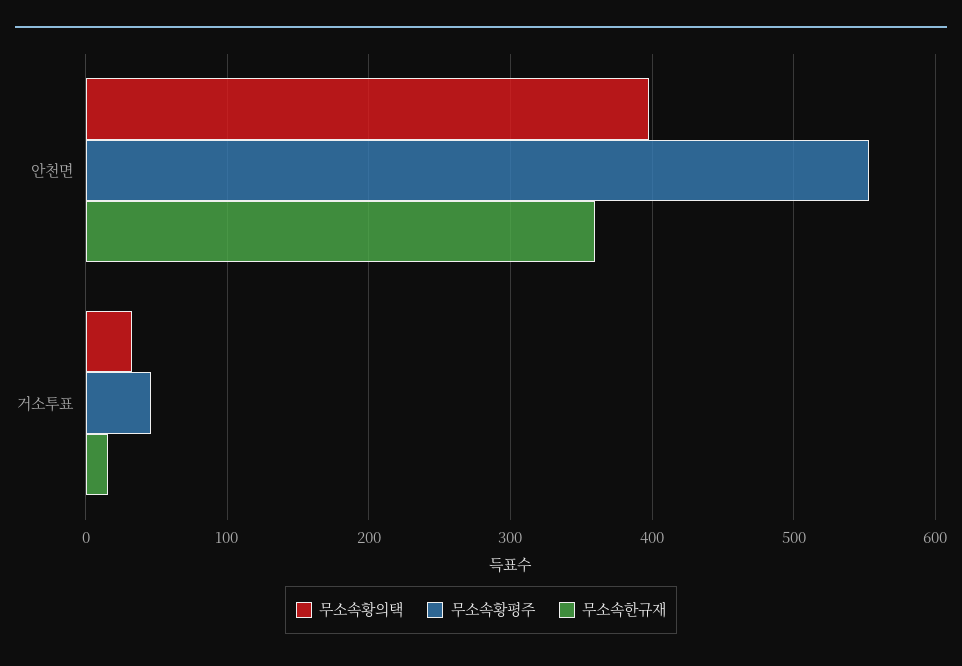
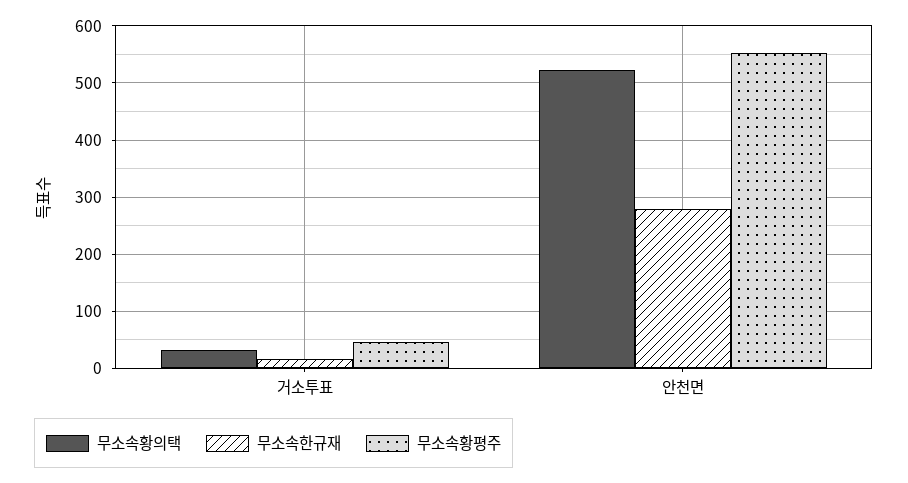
무소속황의택, 안천면: 400 -> 520
무소속한규재, 안천면: 360 -> 280

